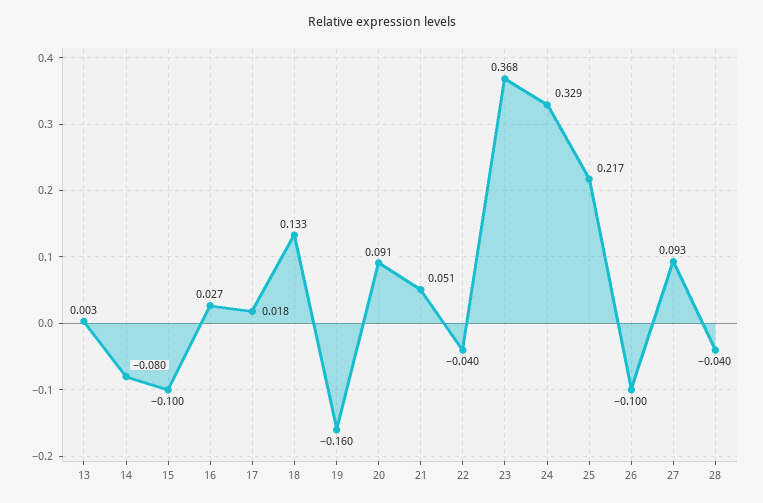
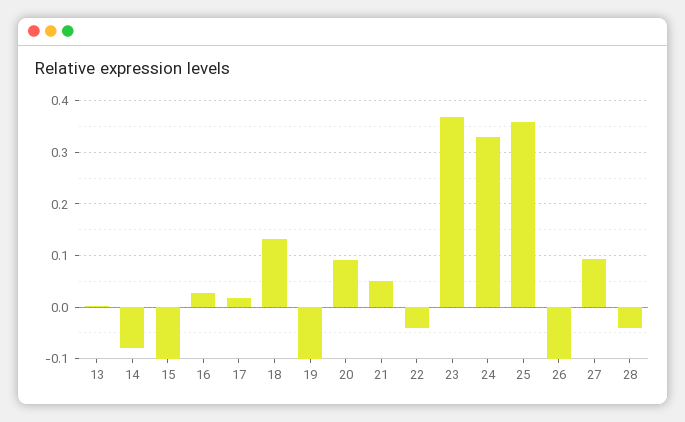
19: -0.16 -> -0.1
25: 0.217 -> 0.36

